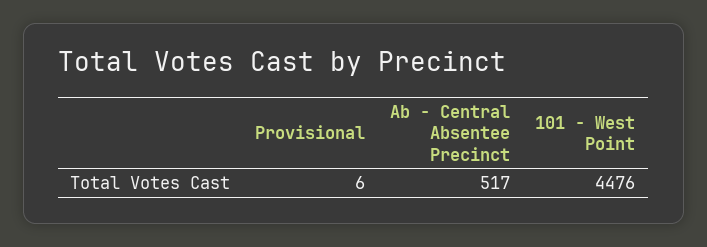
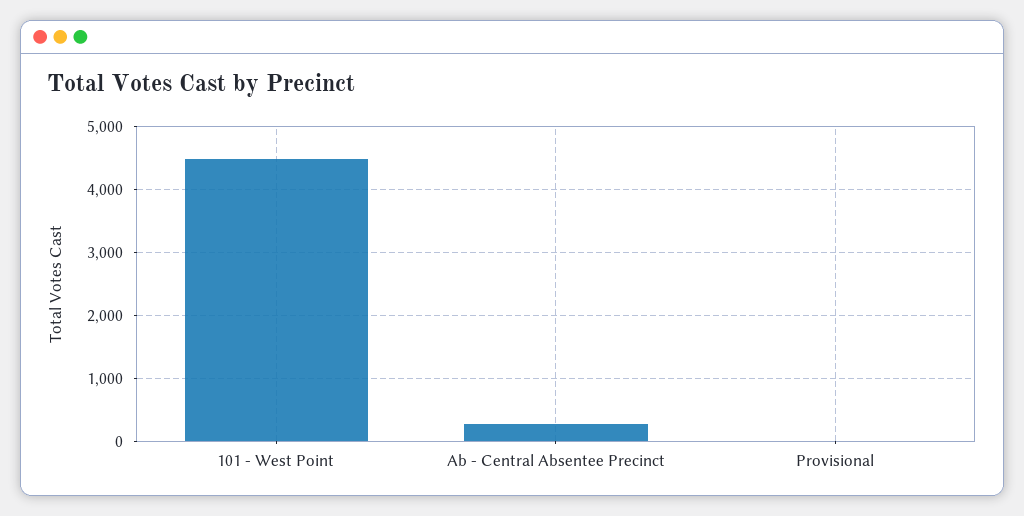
Ab - Central Absentee Precinct: 517 -> 300

